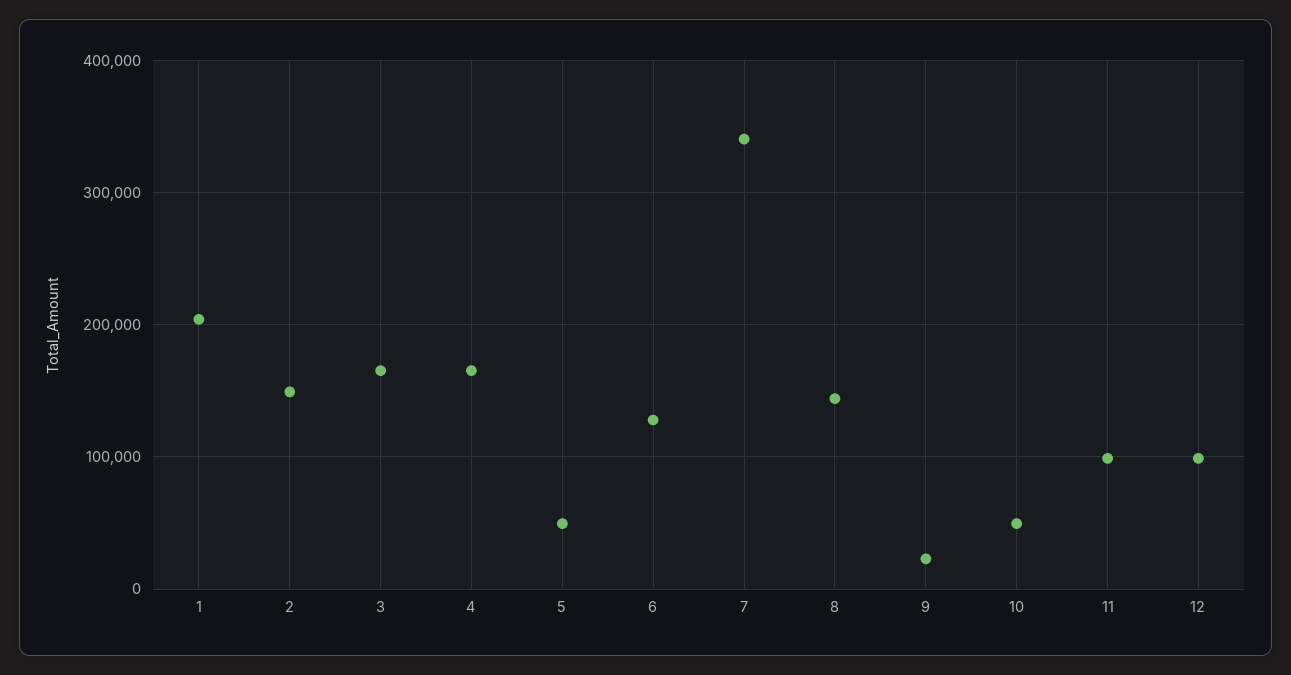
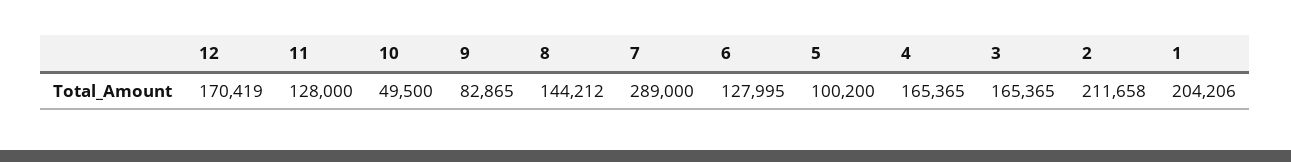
2: 150000 -> 211658
5: 50000 -> 100200
7: 340000 -> 289000
9: 20000 -> 82865
11: 100000 -> 128000
12: 100000 -> 170419

